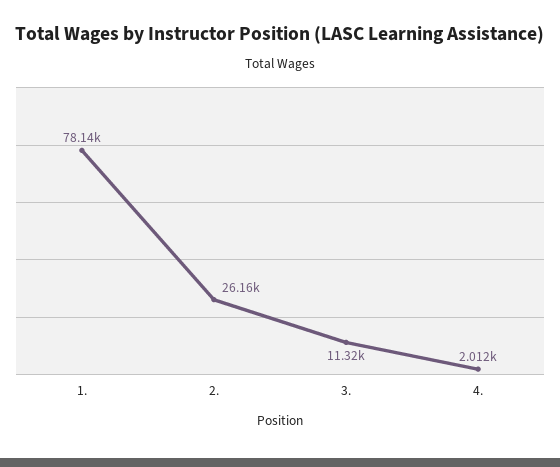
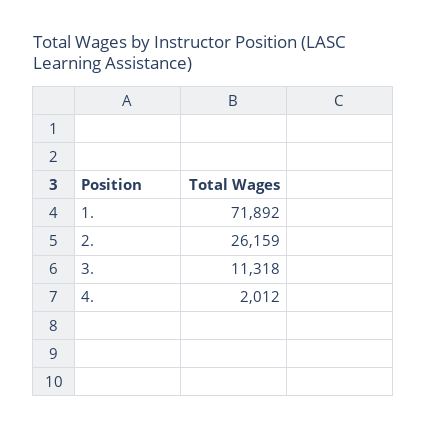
1.: 78140 -> 71892

